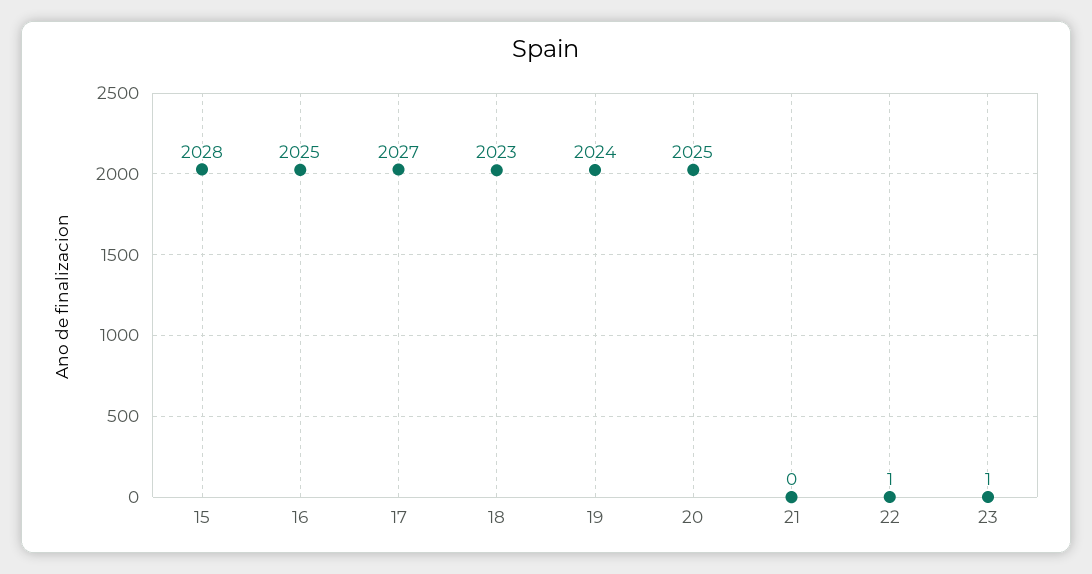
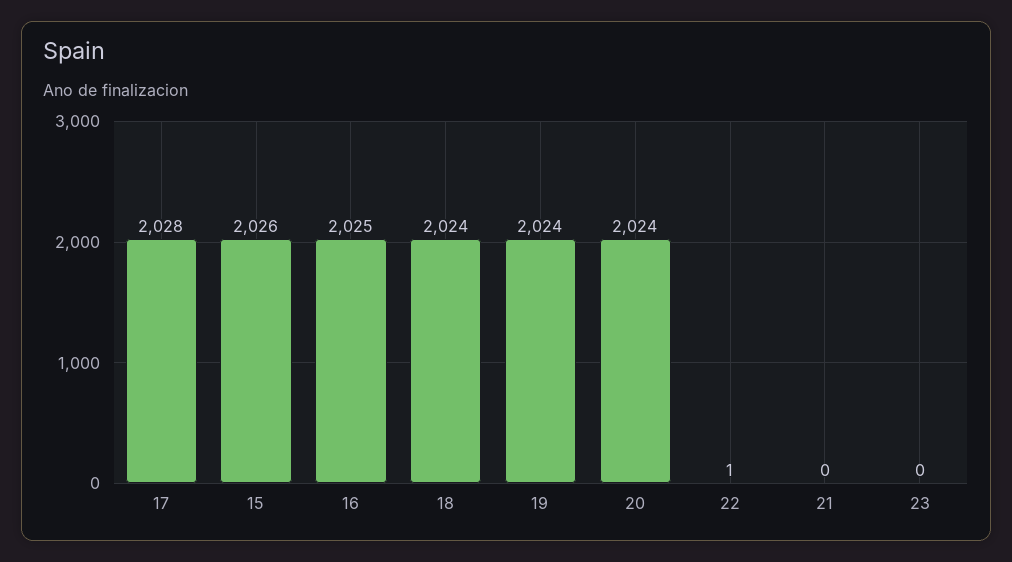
15: 2028 -> 2026
17: 2027 -> 2028
18: 2023 -> 2024
20: 2025 -> 2024
23: 1 -> 0

